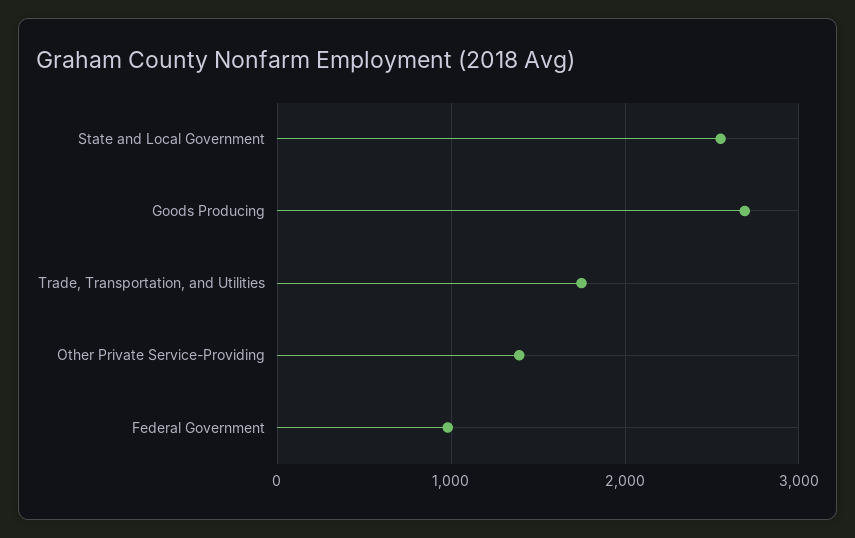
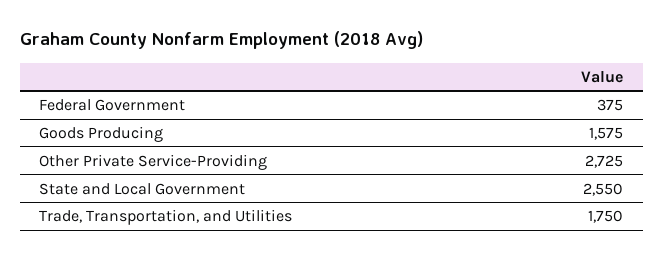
Goods Producing: 2700 -> 1575
Other Private Service-Providing: 1400 -> 2725
Federal Government: 1000 -> 375

